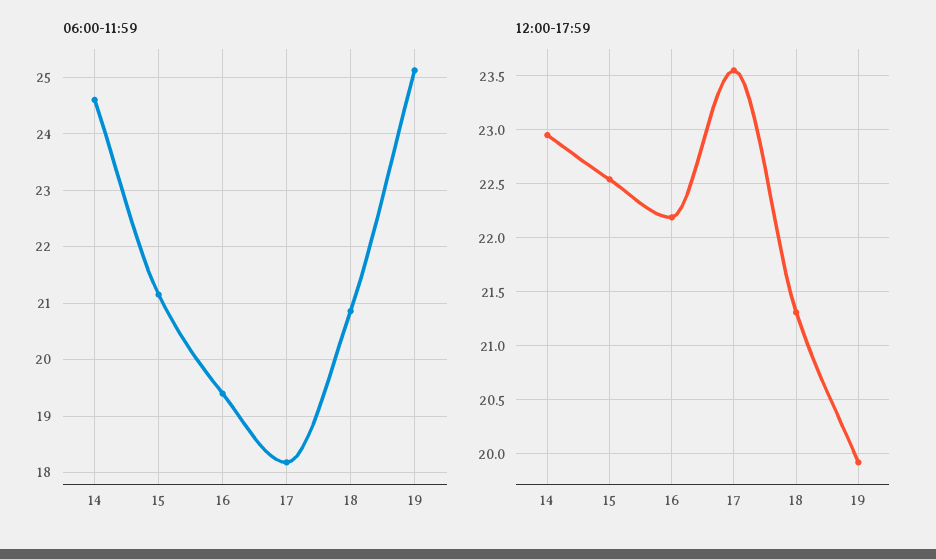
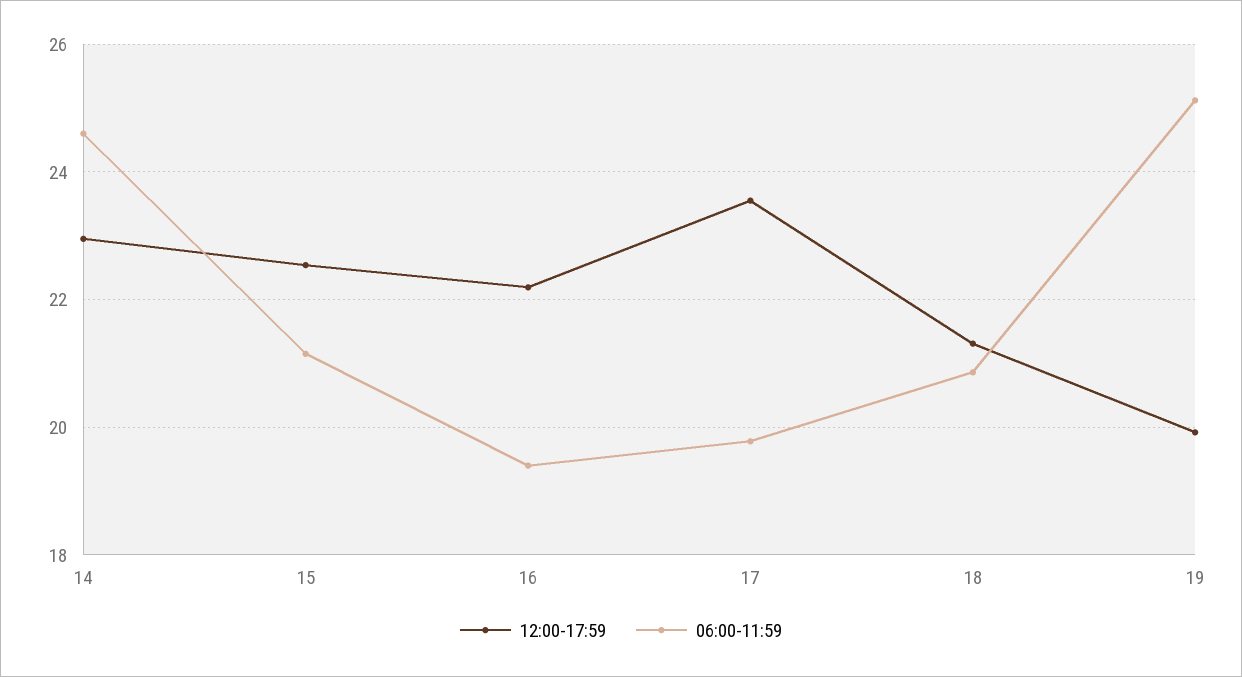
06:00-11:59, 17: 18.2 -> 19.8

